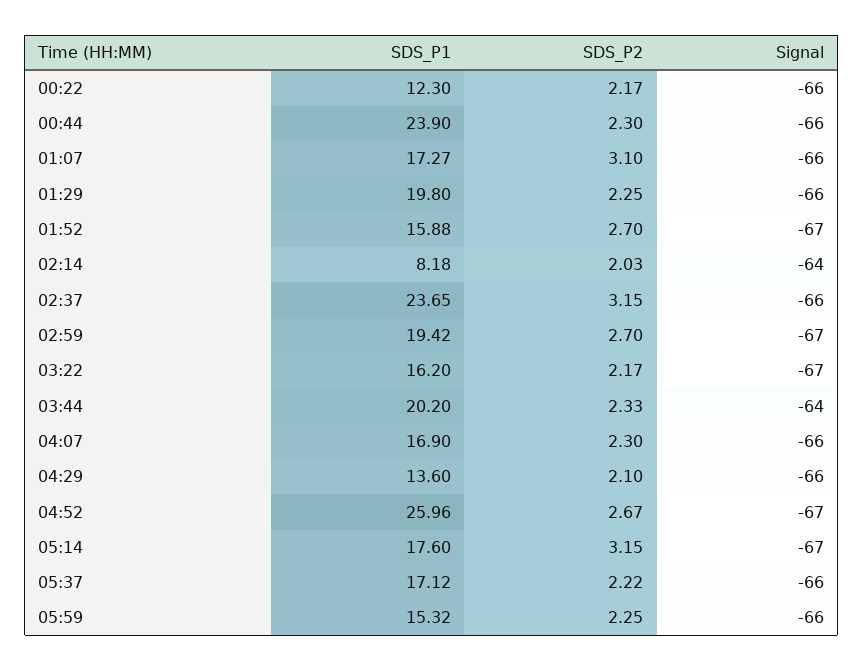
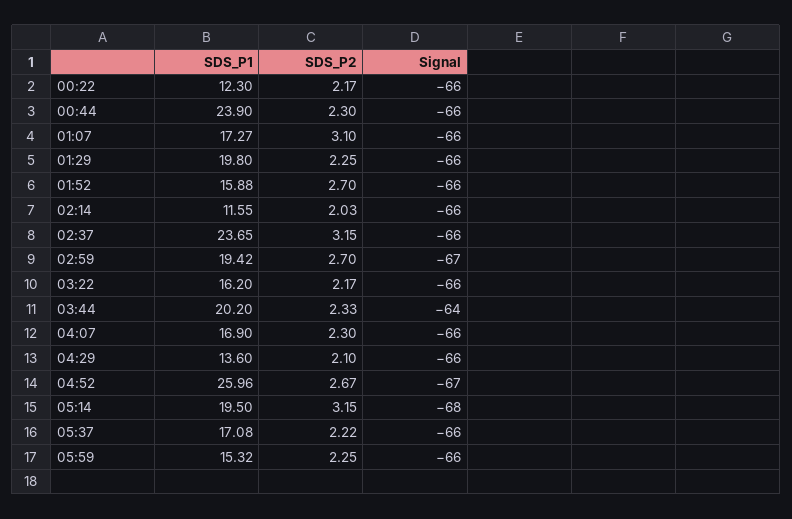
Signal, 01:52: -67 -> -66
SDS_P1, 02:14: 8.18 -> 11.55
Signal, 02:14: -64 -> -66
Signal, 03:22: -67 -> -66
SDS_P1, 05:14: 17.6 -> 19.5
Signal, 05:14: -67 -> -68
SDS_P1, 05:37: 17.12 -> 17.08

